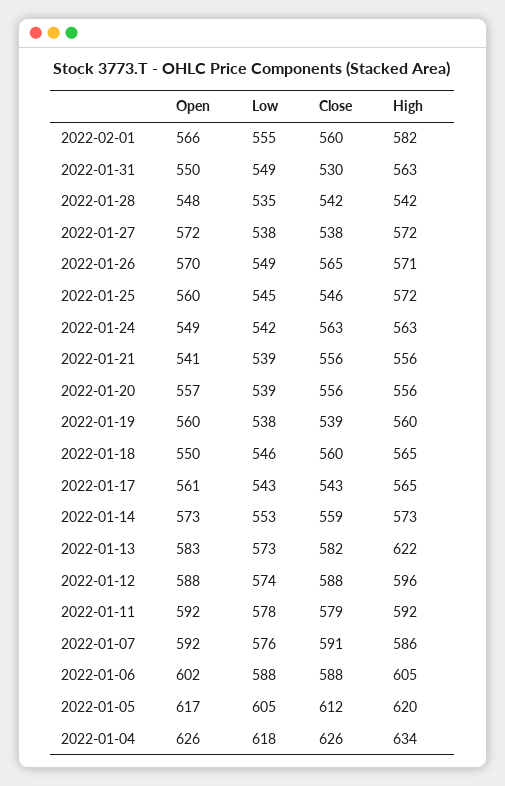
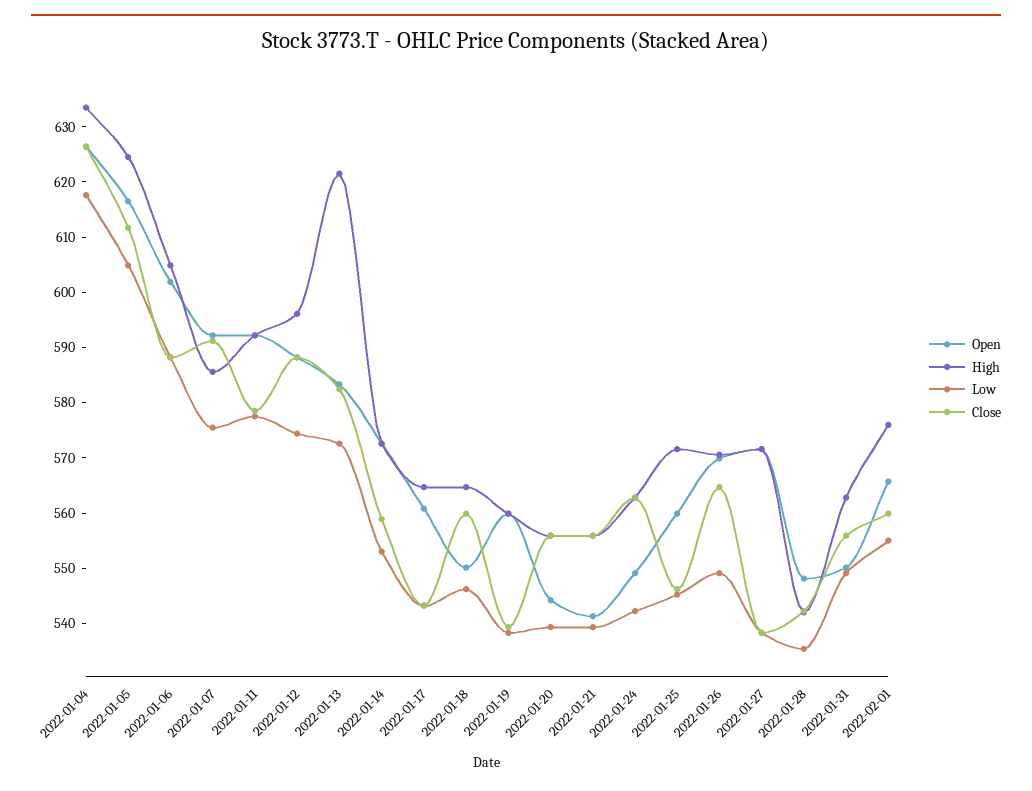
High, 2022-02-01: 582 -> 576
Close, 2022-01-31: 530 -> 556
Open, 2022-01-20: 557 -> 544
High, 2022-01-05: 620 -> 624

